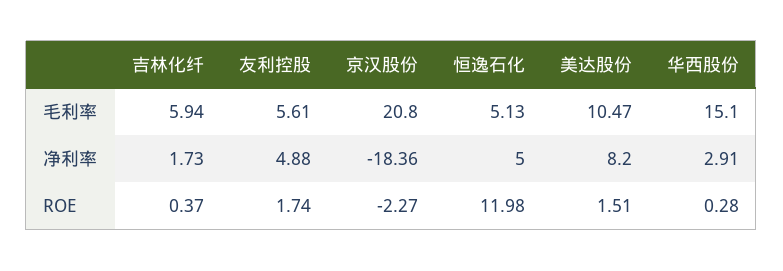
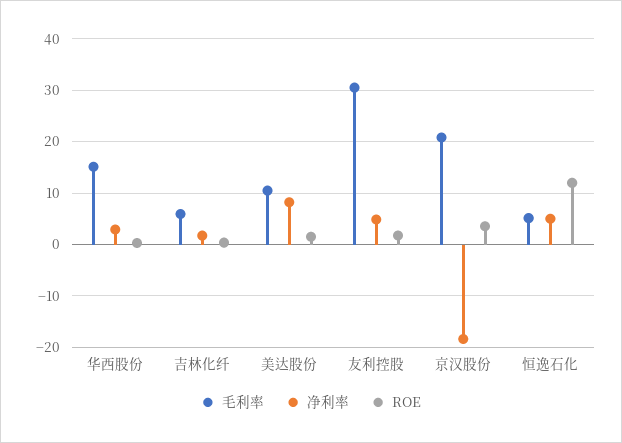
毛利率, 友利控股: 5.61 -> 30
ROE, 京汉股份: -2.27 -> 4

